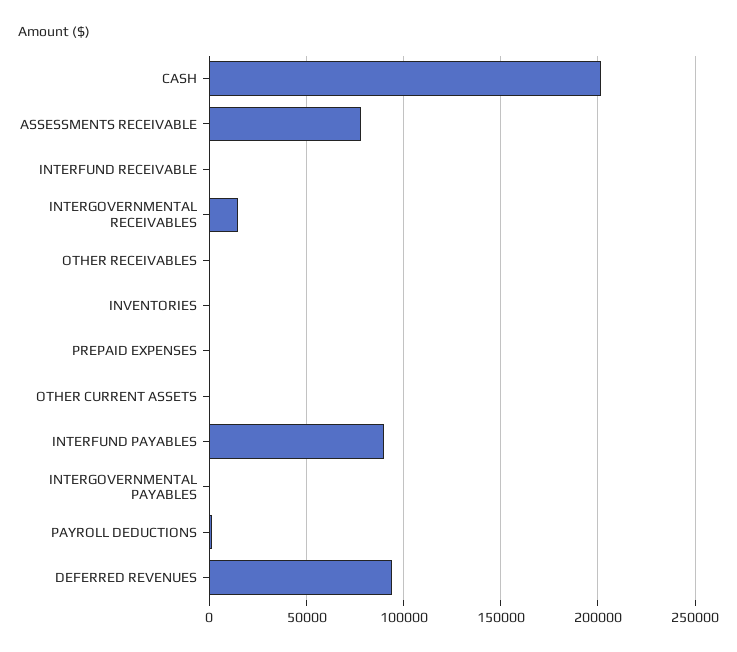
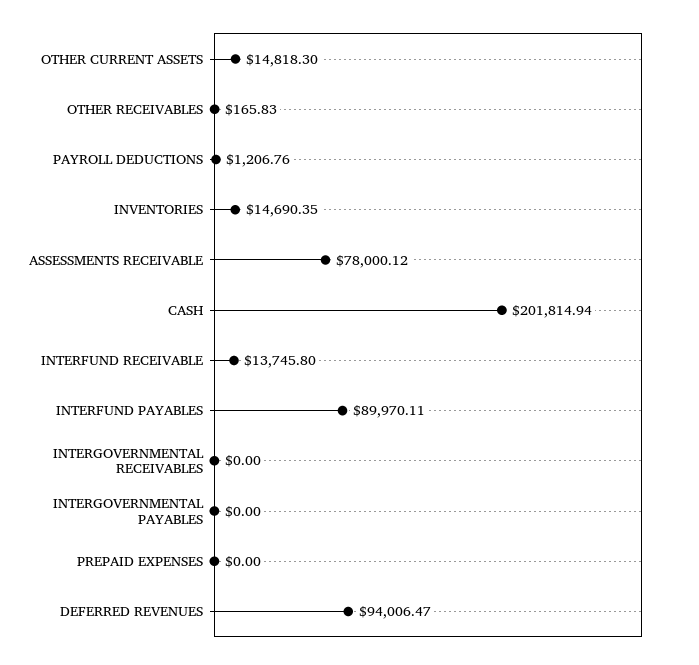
INTERFUND RECEIVABLE: 0 -> 13745.8
INTERGOVERNMENTAL RECEIVABLES: 15000 -> 0
INVENTORIES: 0 -> 14690.35
OTHER CURRENT ASSETS: 0 -> 14818.3

